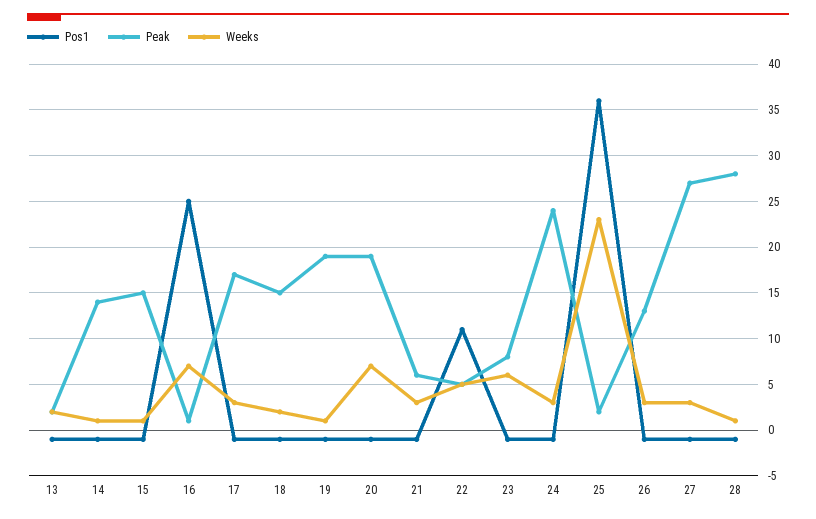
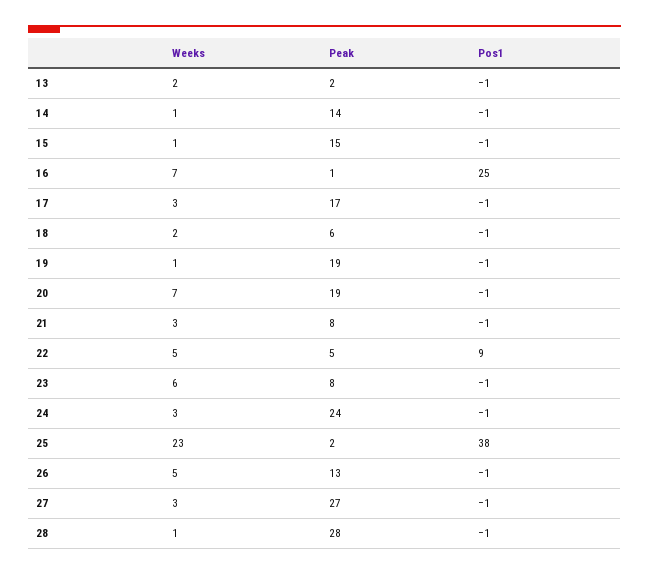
Peak, 18: 15 -> 6
Peak, 21: 6 -> 8
Pos1, 22: 11 -> 9
Pos1, 25: 36 -> 38
Weeks, 26: 3 -> 5

